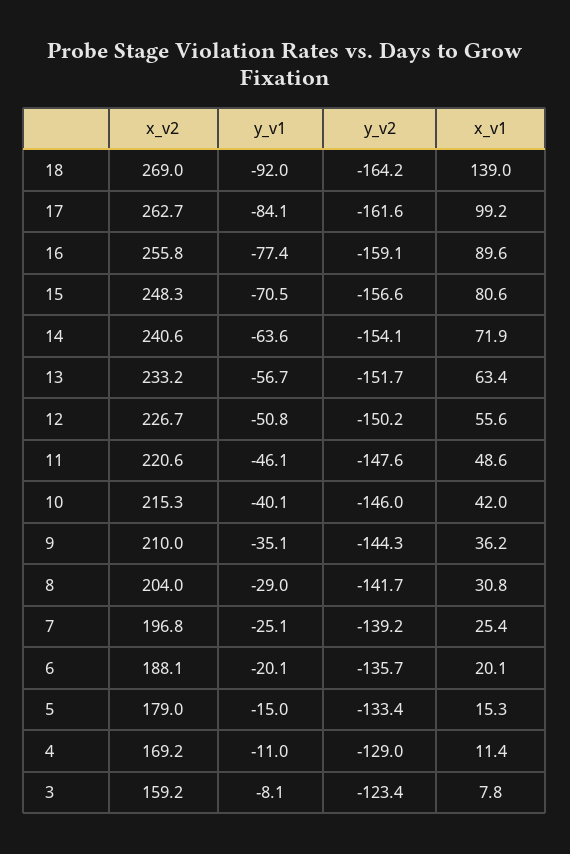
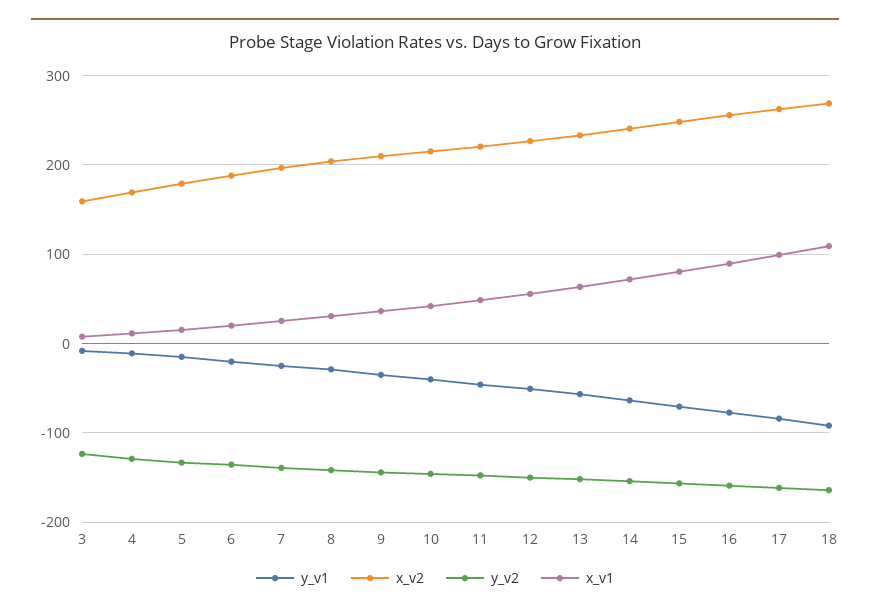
x_v1, 18: 139 -> 110

